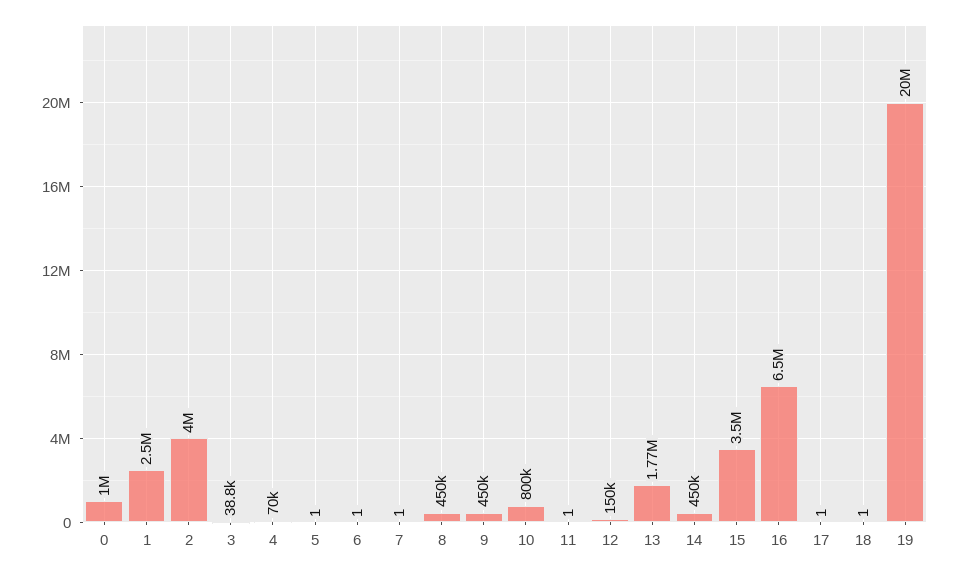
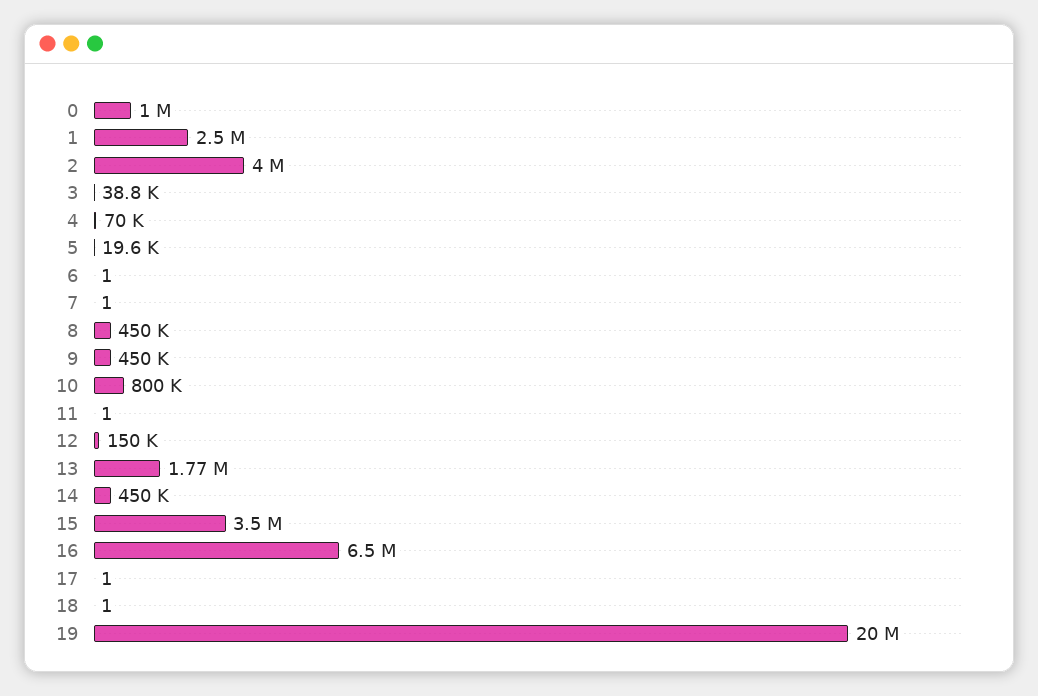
5: 1 -> 19600

